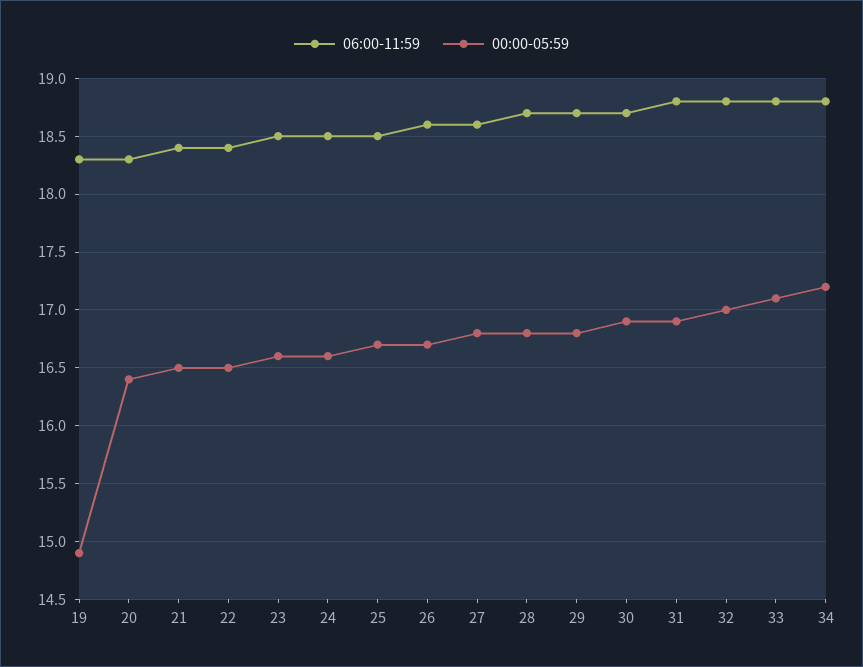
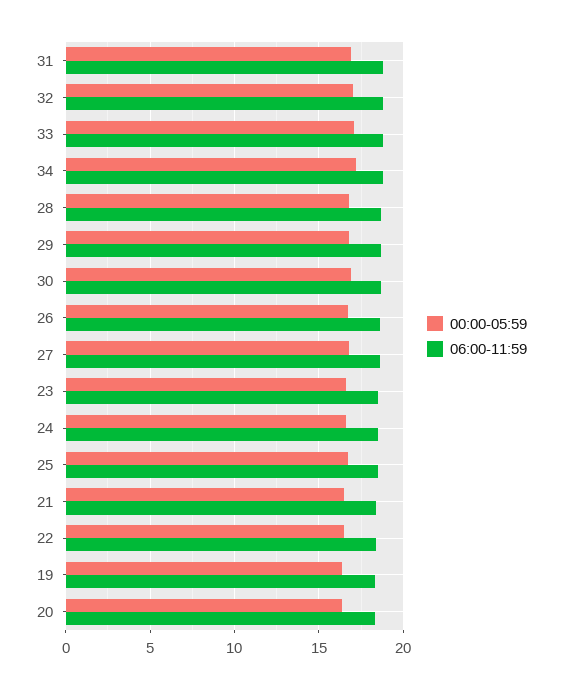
00:00-05:59, 19: 14.9 -> 16.5

